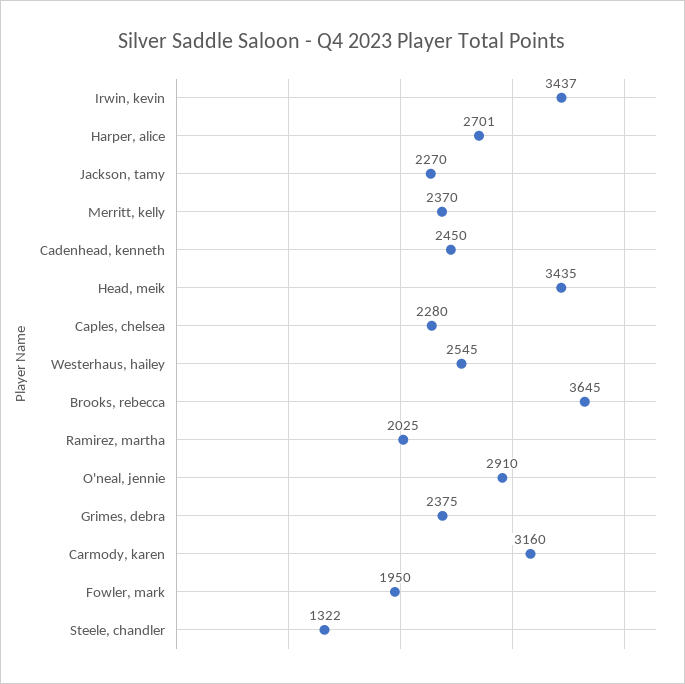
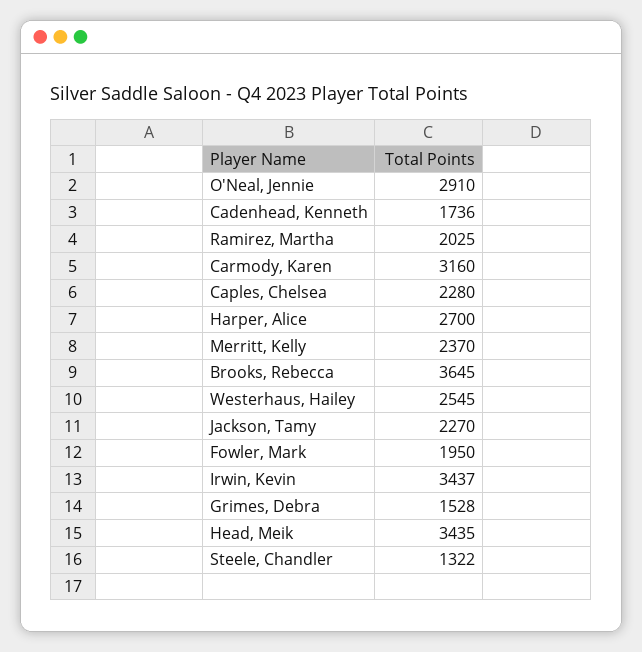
Harper, alice: 2701 -> 2700
Cadenhead, kenneth: 2450 -> 1736
Grimes, debra: 2375 -> 1528

